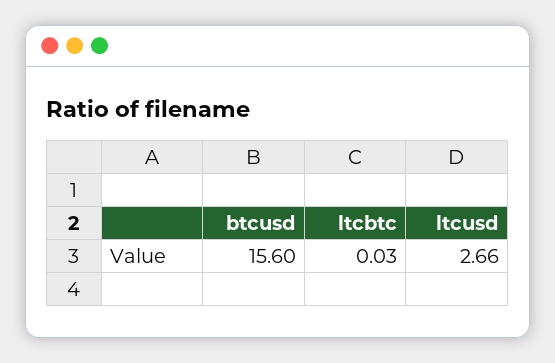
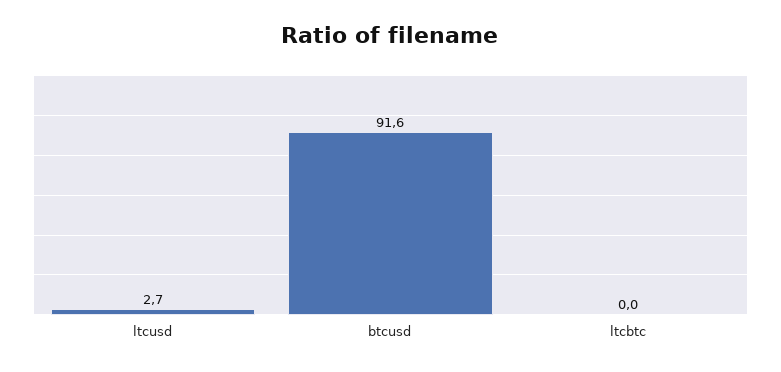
btcusd: 15.6 -> 91.6

